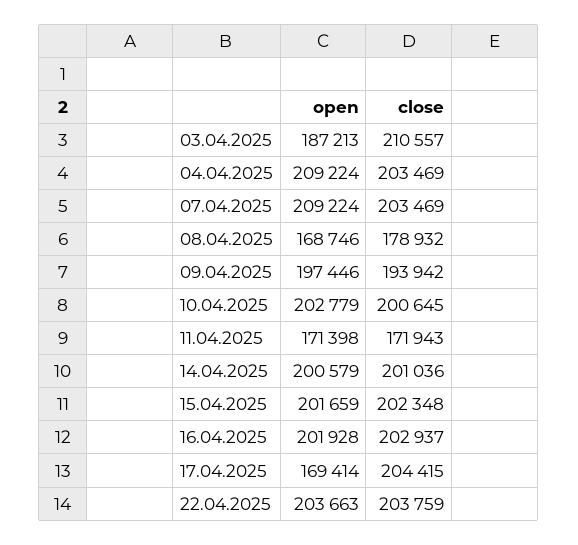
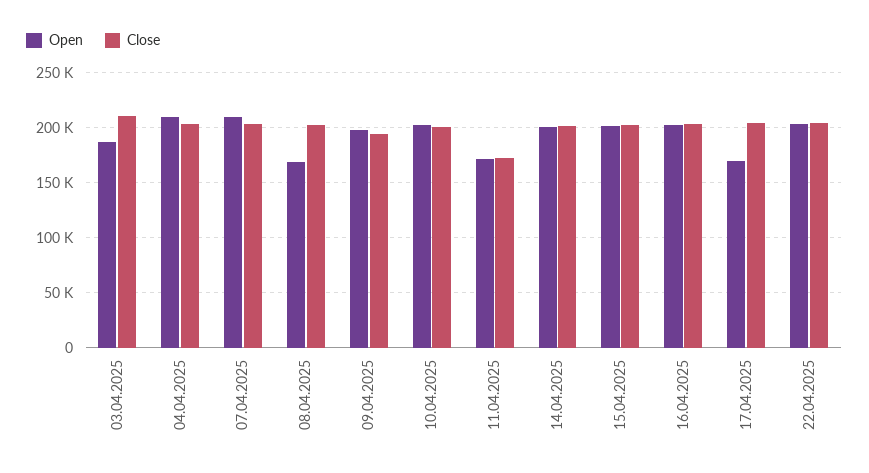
close, 08.04.2025: 178932 -> 200000

